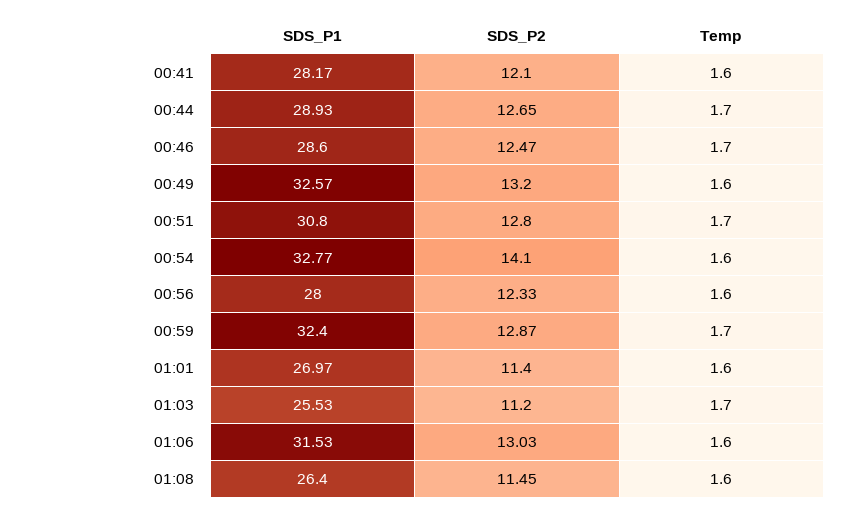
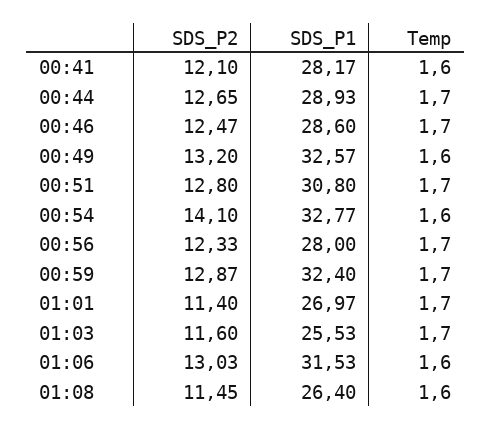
Temp, 00:56: 1.6 -> 1.7
Temp, 01:01: 1.6 -> 1.7
SDS_P2, 01:03: 11.2 -> 11.6

